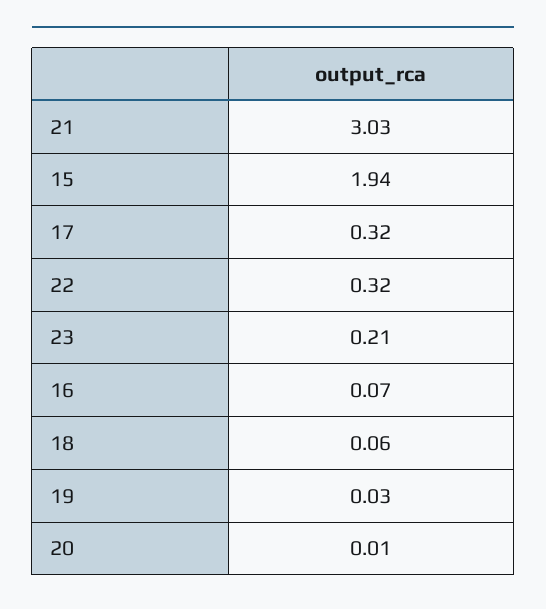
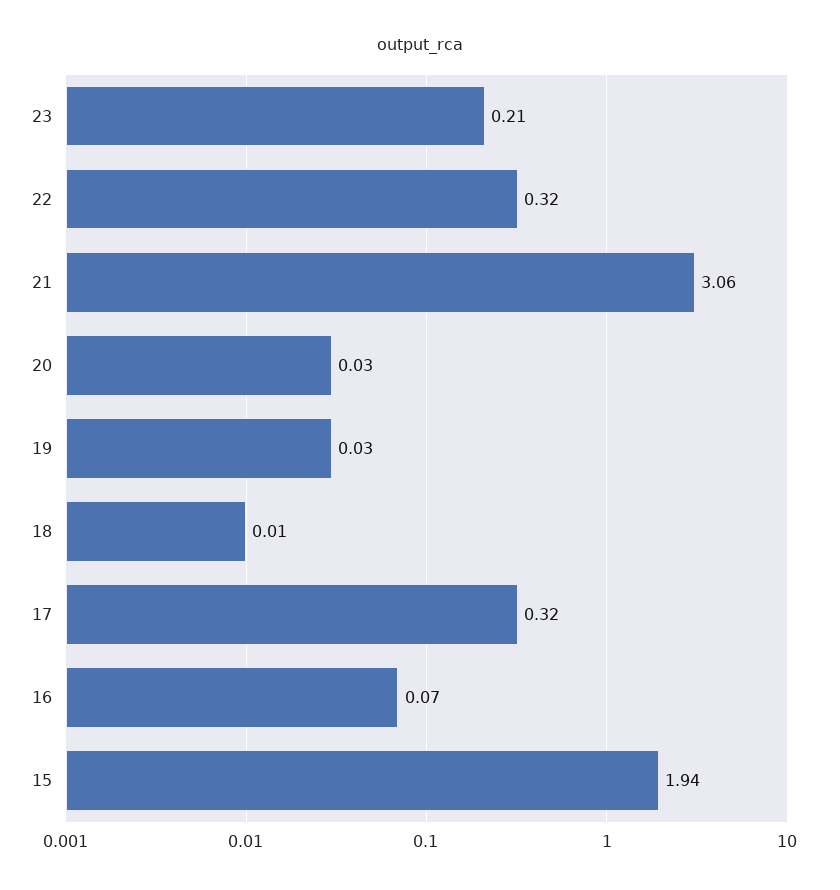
21: 3.03 -> 3.06
18: 0.06 -> 0.01
20: 0.01 -> 0.03

